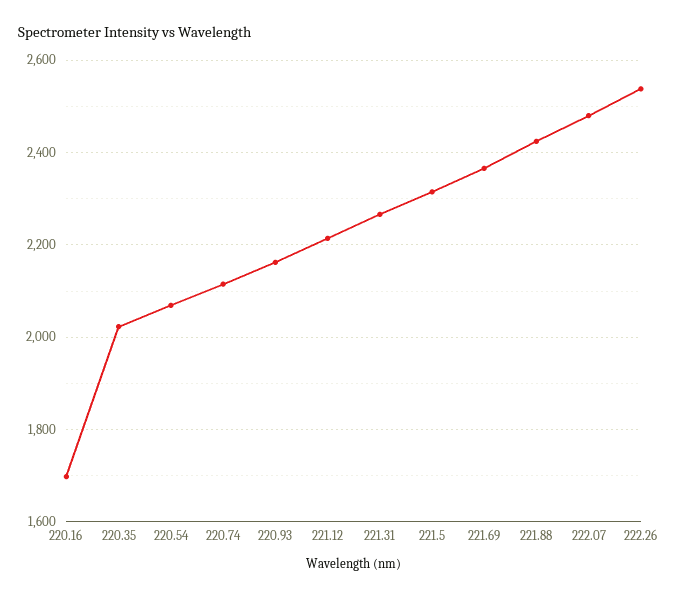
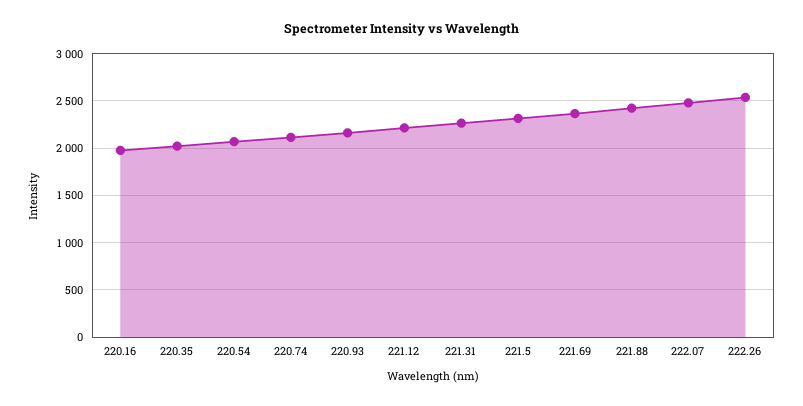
220.16: 1700 -> 2000

